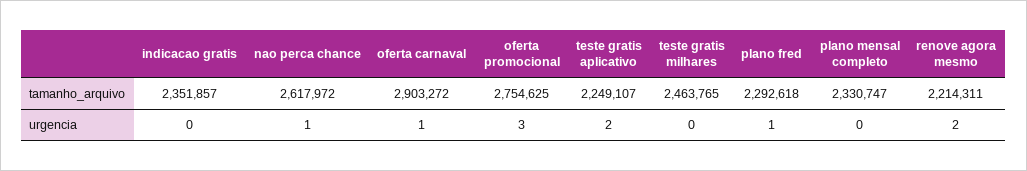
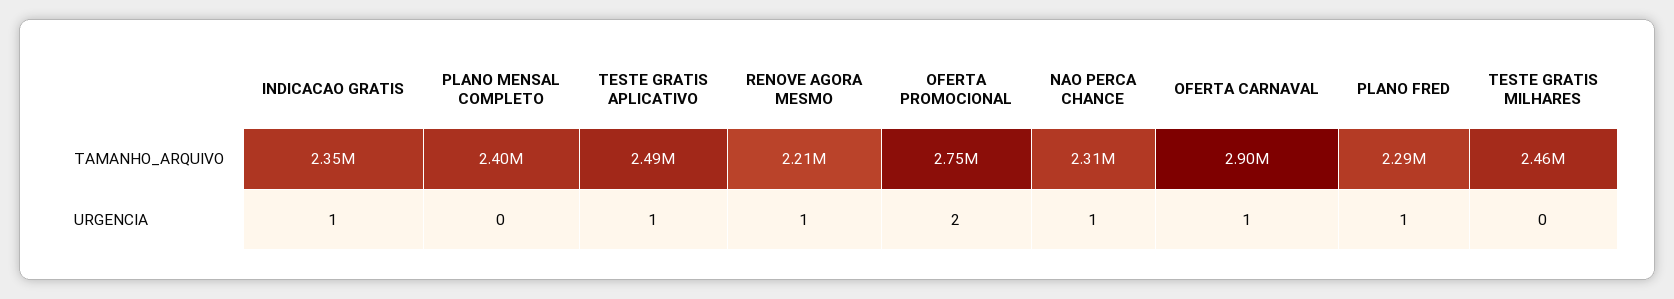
nao perca chance, tamanho_arquivo: 2617972 -> 2310000
teste gratis aplicativo, tamanho_arquivo: 2249107 -> 2490000
plano mensal completo, tamanho_arquivo: 2330747 -> 2400000
indicacao gratis, urgencia: 0 -> 1
oferta promocional, urgencia: 3 -> 2
teste gratis aplicativo, urgencia: 2 -> 1
renove agora mesmo, urgencia: 2 -> 1

